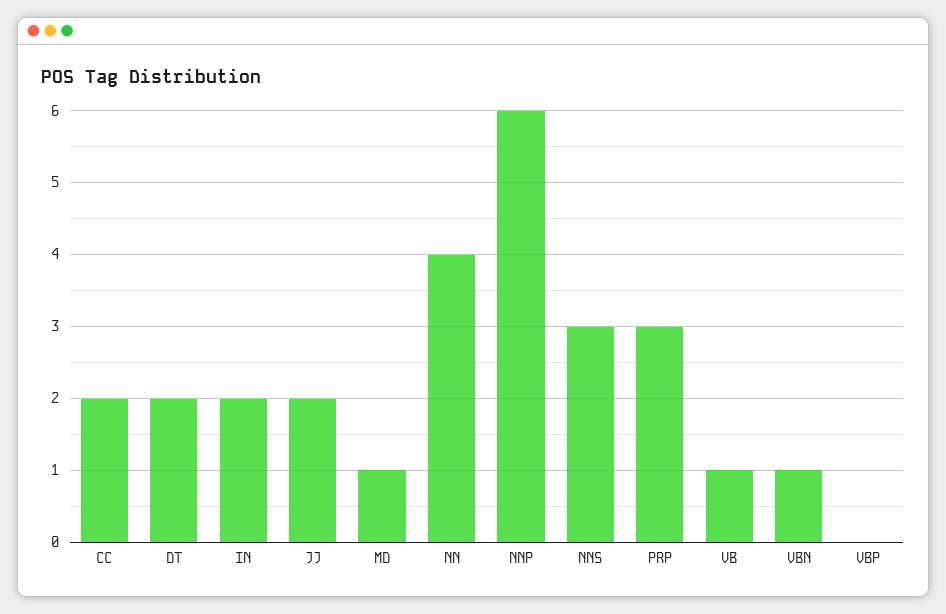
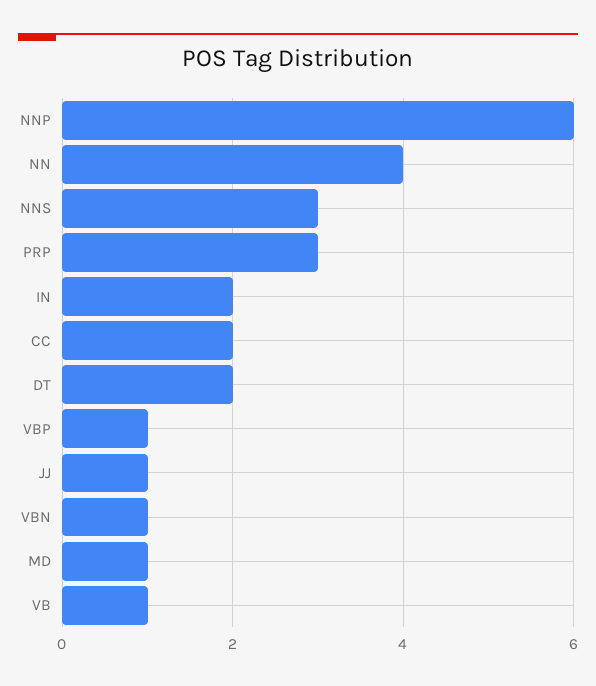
JJ: 2 -> 1
VBP: 0 -> 1

